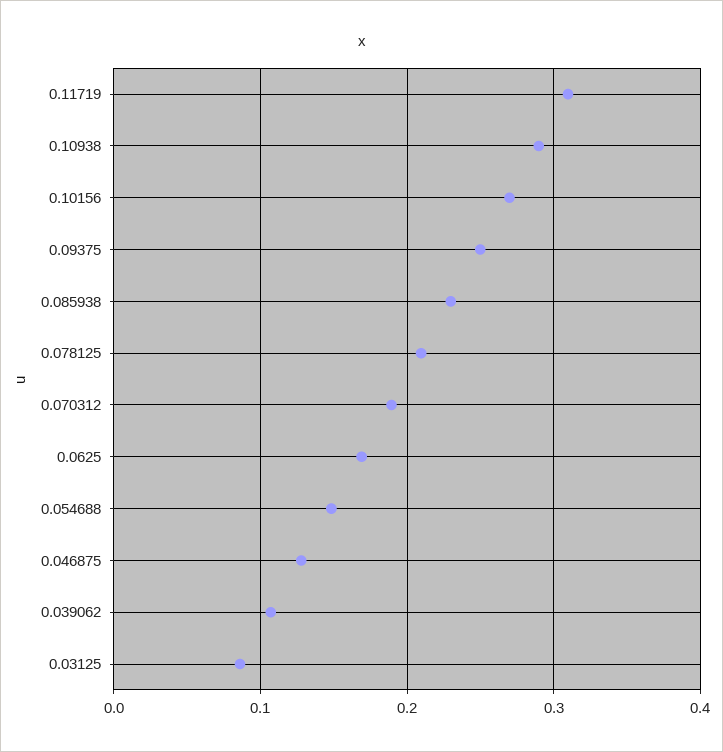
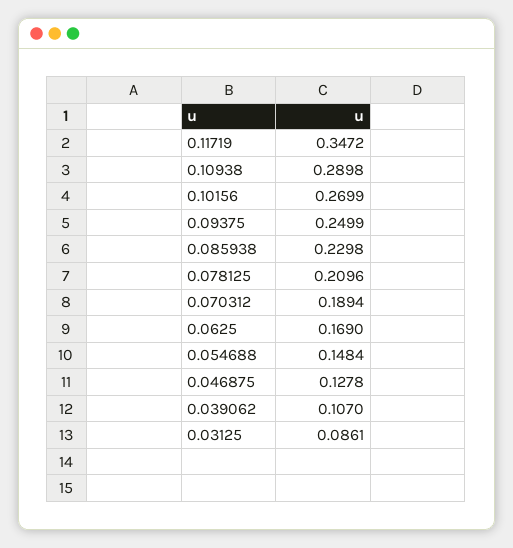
0.11719: 0.31 -> 0.3472

